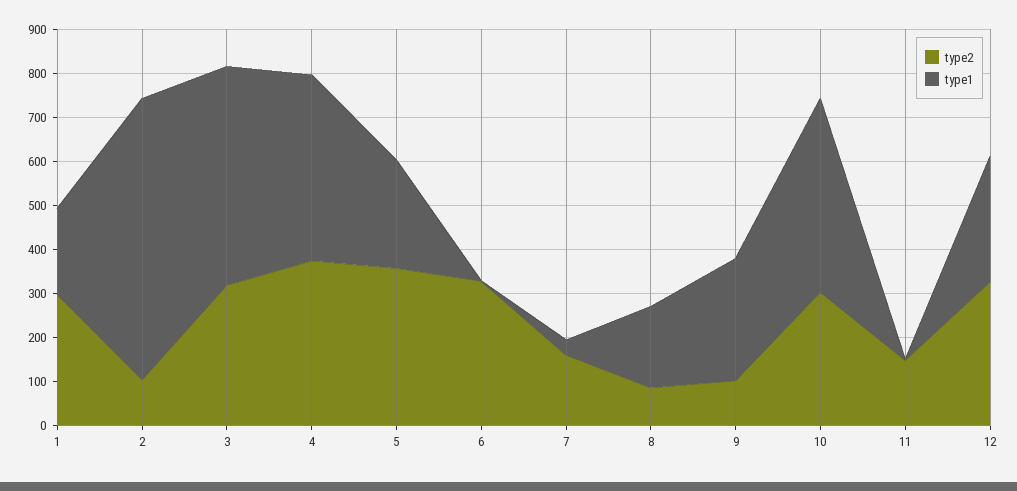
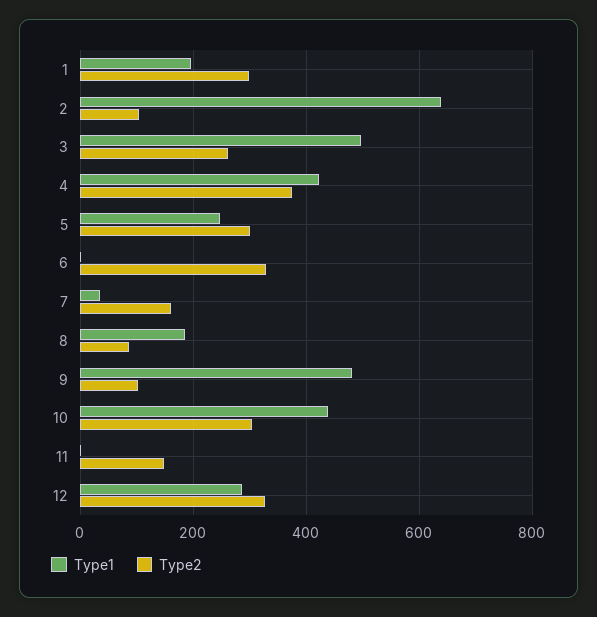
type2, 3: 320 -> 260
type2, 5: 360 -> 300
type1, 9: 280 -> 480

